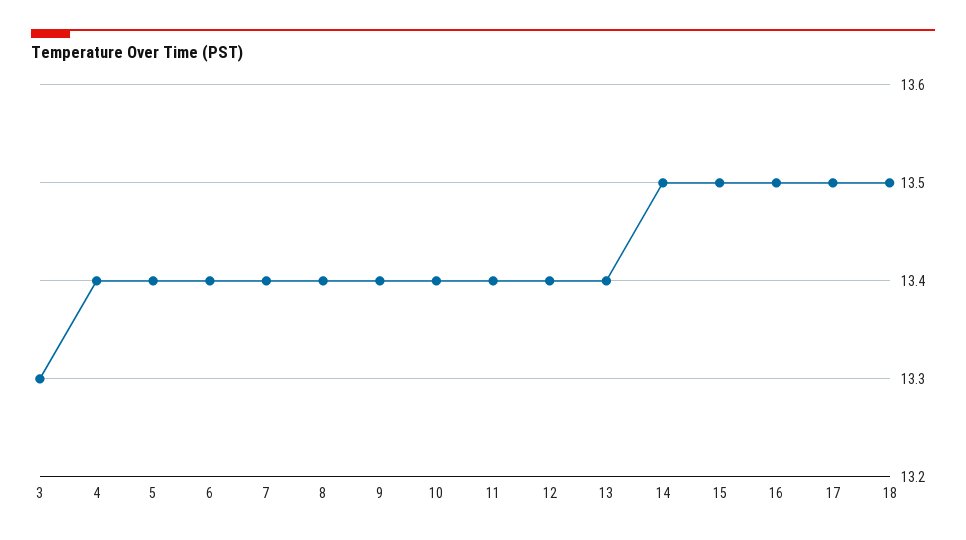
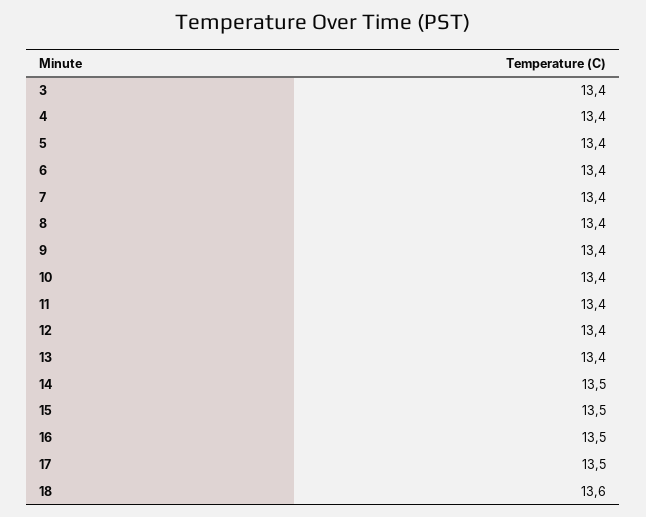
3: 13.3 -> 13.4
18: 13.5 -> 13.6

